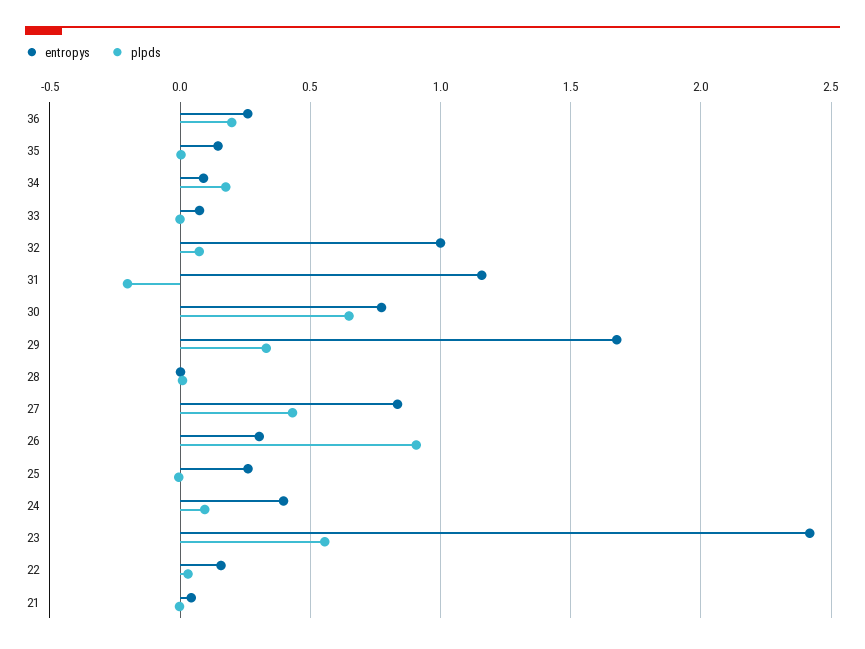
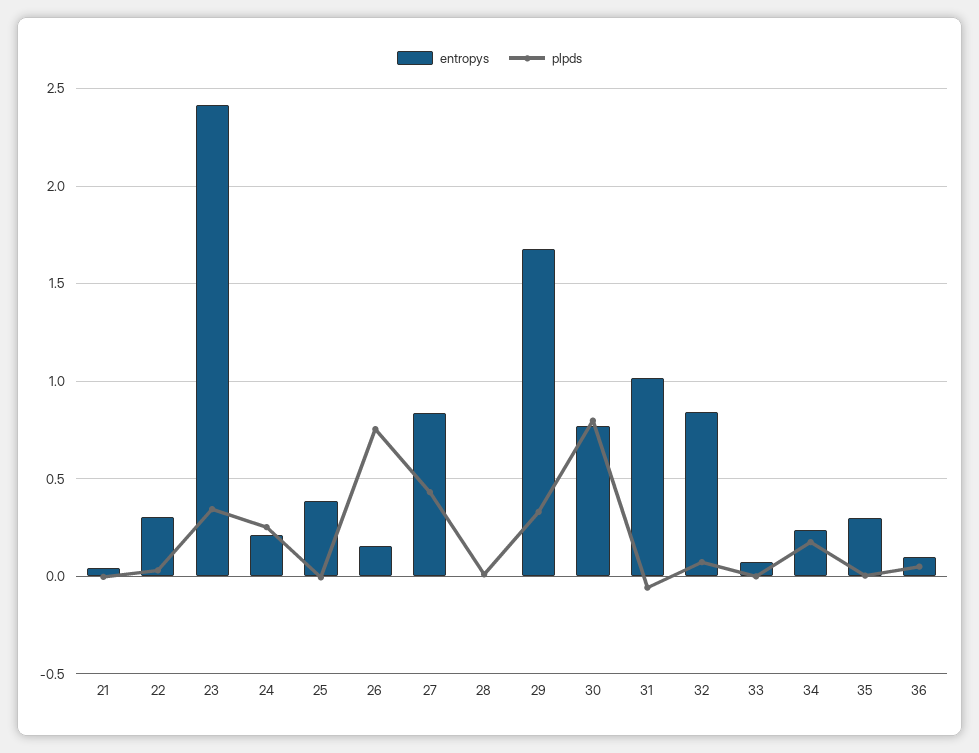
entropys, 36: 0.25 -> 0.1
plpds, 36: 0.2 -> 0.05
entropys, 35: 0.15 -> 0.3
entropys, 34: 0.1 -> 0.25
entropys, 32: 1 -> 0.85
entropys, 31: 1.15 -> 1
plpds, 31: -0.2 -> -0.05
plpds, 30: 0.65 -> 0.8
entropys, 26: 0.3 -> 0.15
plpds, 26: 0.9 -> 0.75
entropys, 25: 0.25 -> 0.4
entropys, 24: 0.4 -> 0.2
plpds, 24: 0.1 -> 0.25
plpds, 23: 0.55 -> 0.35
entropys, 22: 0.15 -> 0.3

